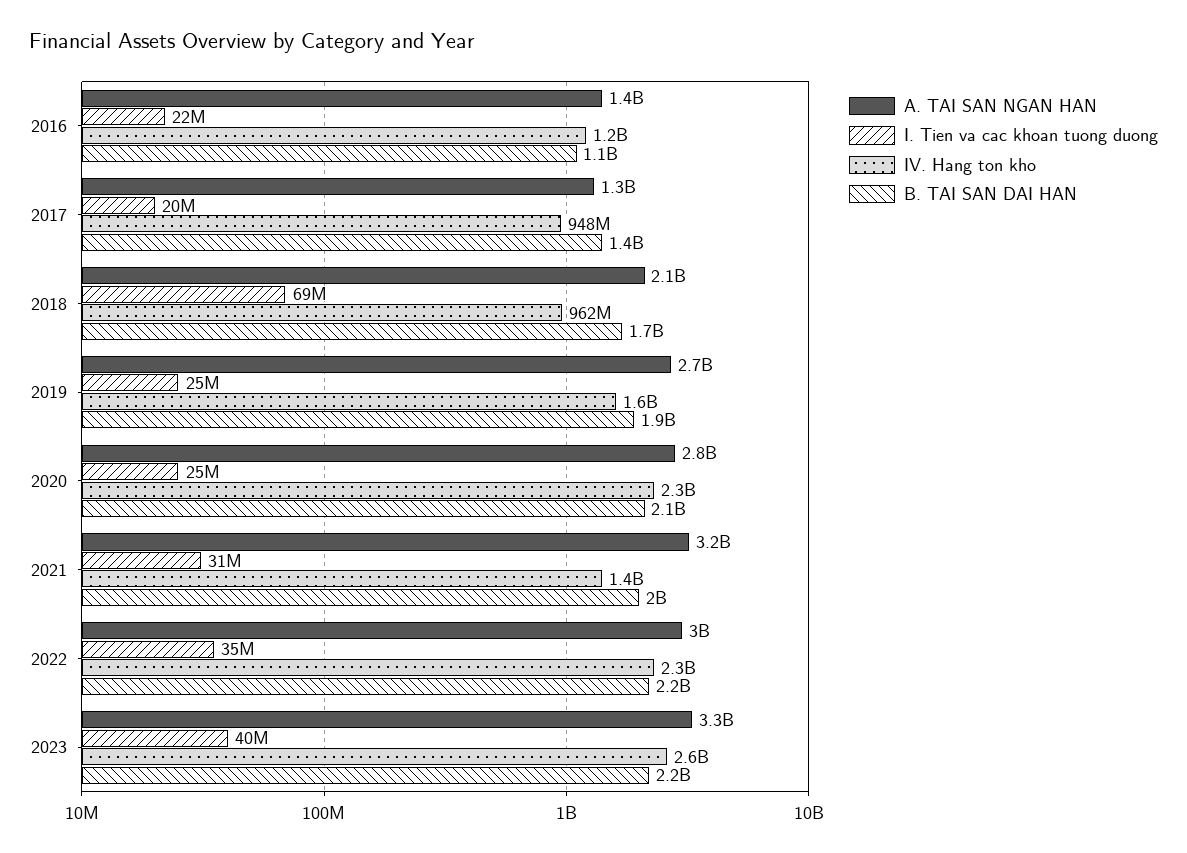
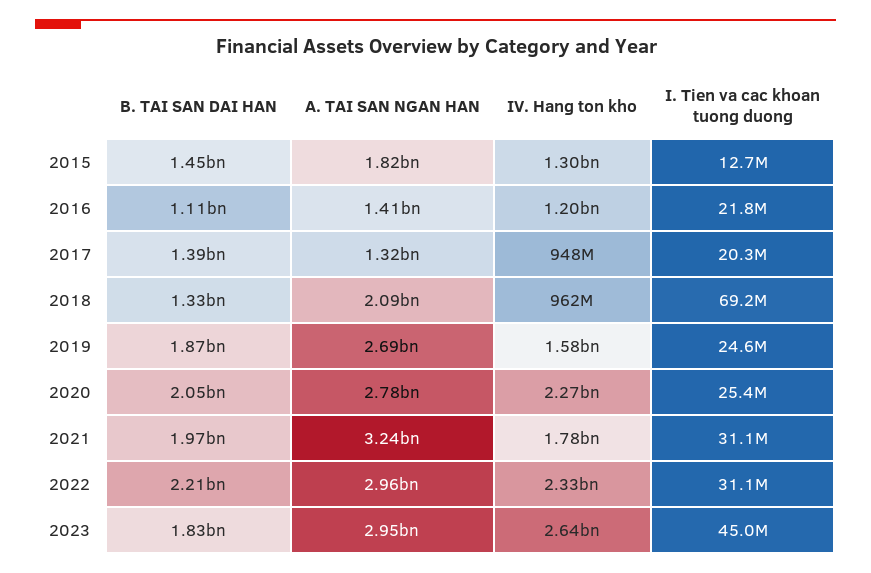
B. TAI SAN DAI HAN, 2018: 1700000000 -> 1330000000
IV. Hang ton kho, 2021: 1400000000 -> 1780000000
I. Tien va cac khoan tuong duong, 2022: 35000000 -> 31100000
A. TAI SAN NGAN HAN, 2023: 3300000000 -> 2950000000
I. Tien va cac khoan tuong duong, 2023: 40000000 -> 45000000
B. TAI SAN DAI HAN, 2023: 2200000000 -> 1830000000
B. TAI SAN DAI HAN, 2015: none -> 1450000000
A. TAI SAN NGAN HAN, 2015: none -> 1820000000
IV. Hang ton kho, 2015: none -> 1300000000
I. Tien va cac khoan tuong duong, 2015: none -> 12700000

